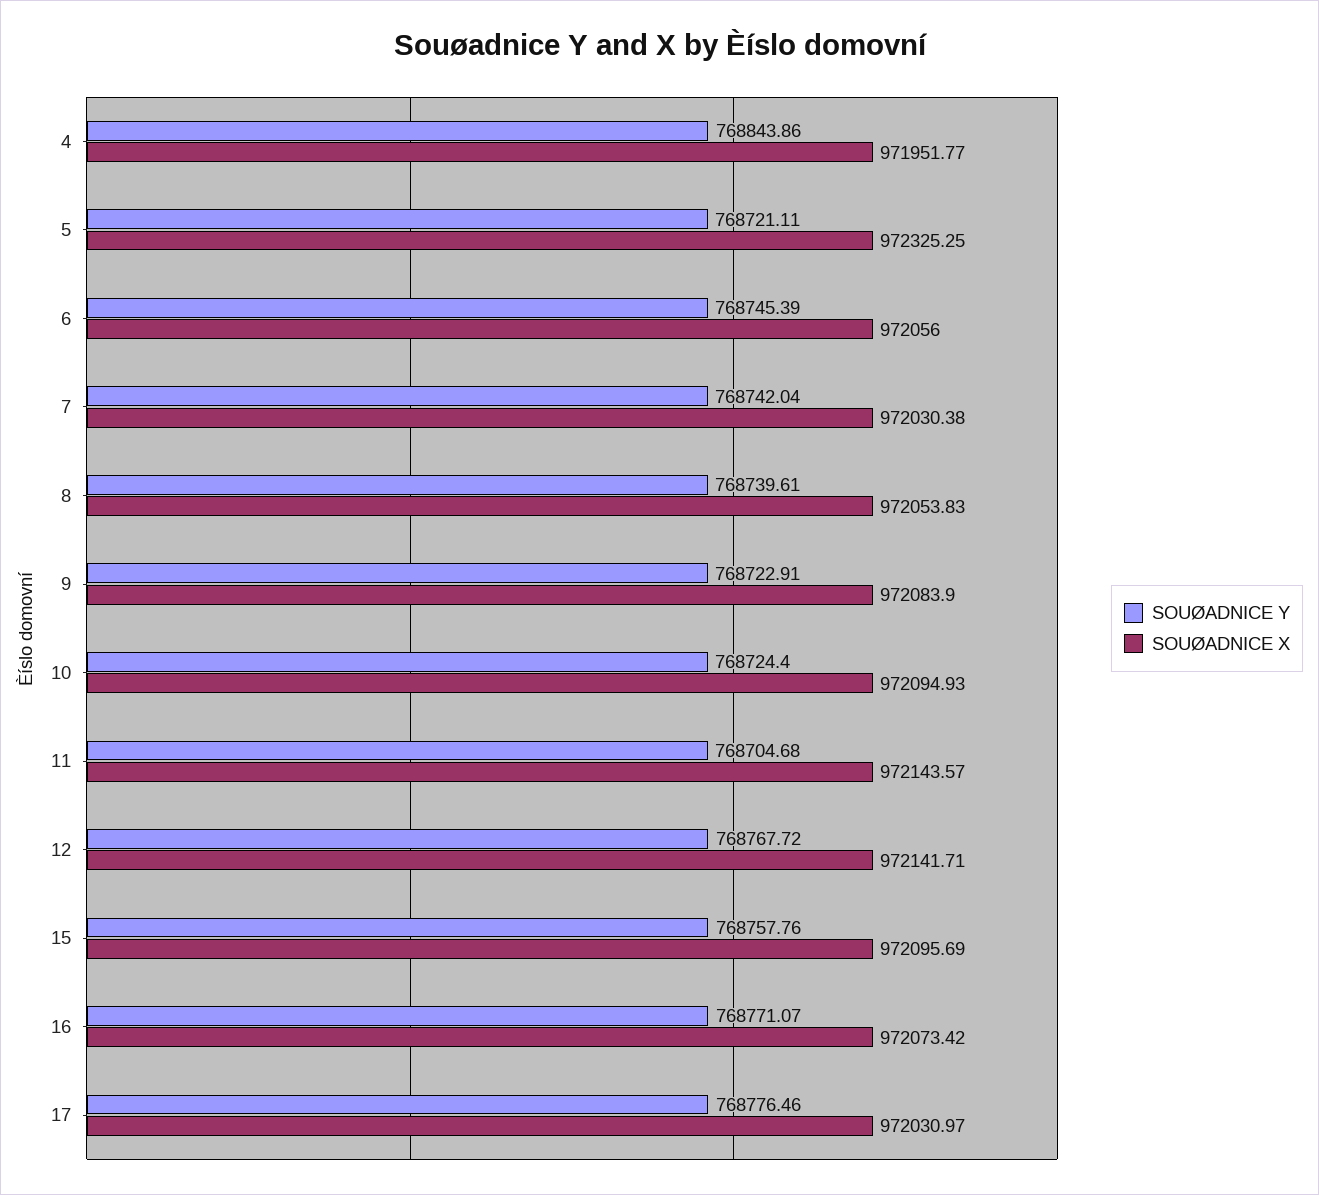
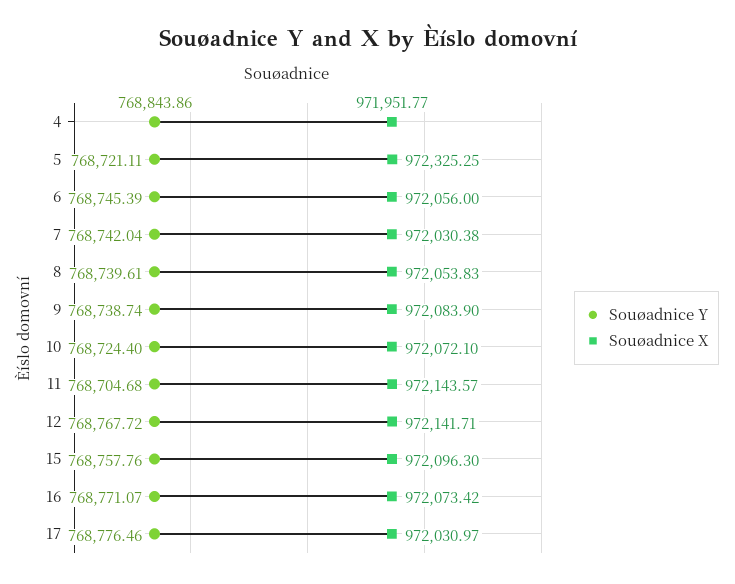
SOUØADNICE Y, 9: 768722.91 -> 768738.74
SOUØADNICE X, 10: 972094.93 -> 972072.1
SOUØADNICE X, 15: 972095.69 -> 972096.3

